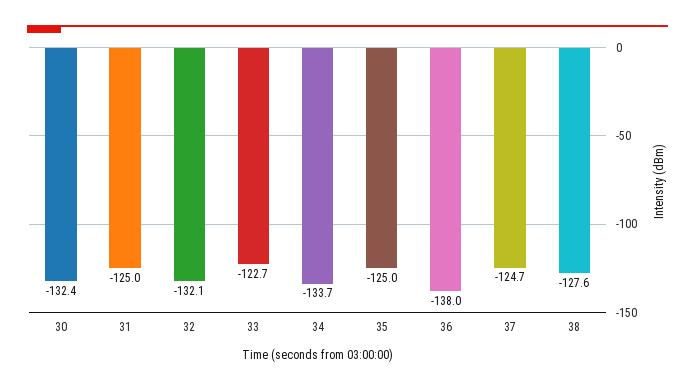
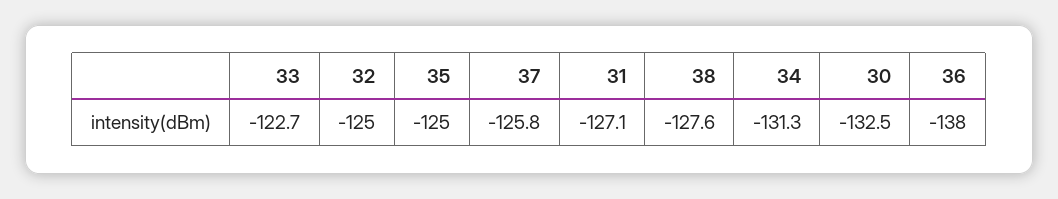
30: -132.4 -> -132.5
31: -125 -> -127.1
32: -132.1 -> -125
34: -133.7 -> -131.3
37: -124.7 -> -125.8

